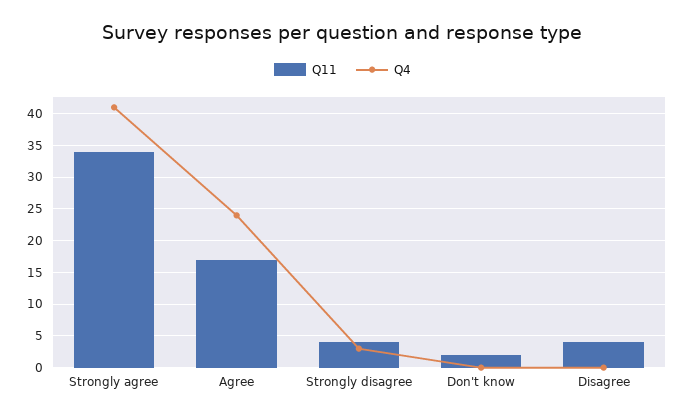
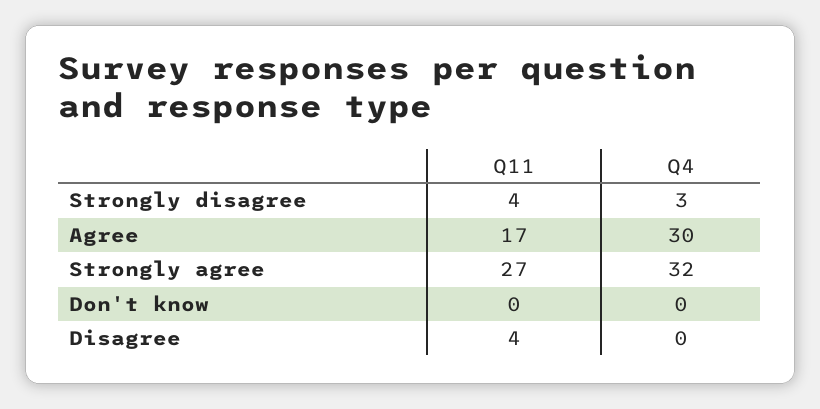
Q11, Strongly agree: 34 -> 27
Q4, Strongly agree: 41 -> 32
Q4, Agree: 24 -> 30
Q11, Don't know: 2 -> 0

